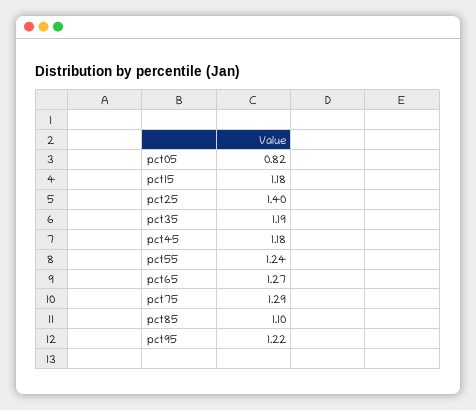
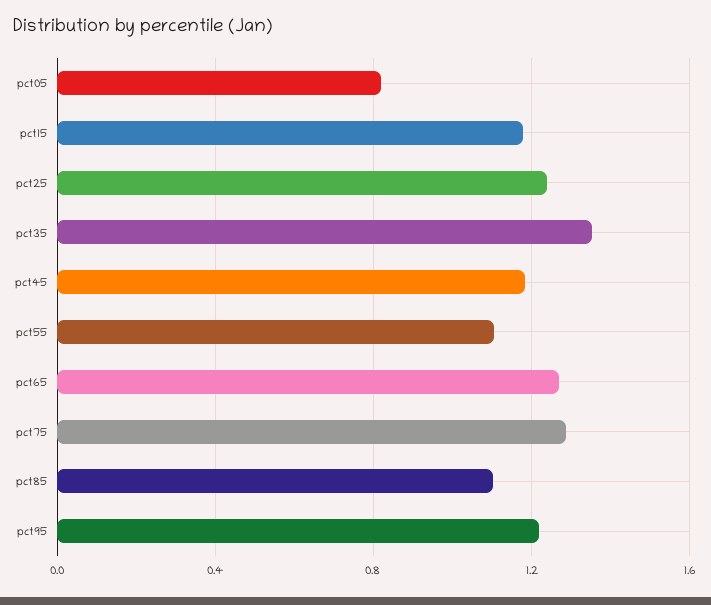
pct25: 1.4 -> 1.25
pct35: 1.19 -> 1.35
pct55: 1.24 -> 1.1

